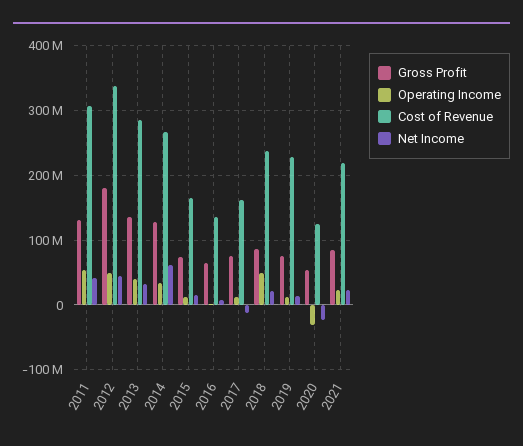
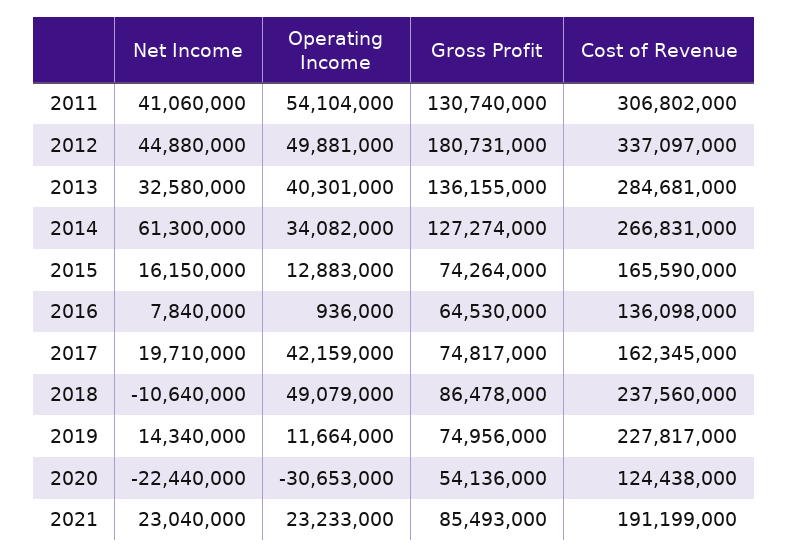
Operating Income, 2017: 10000000 -> 42159000
Net Income, 2017: -10000000 -> 19710000
Net Income, 2018: 20000000 -> -10640000
Cost of Revenue, 2021: 220000000 -> 191199000

